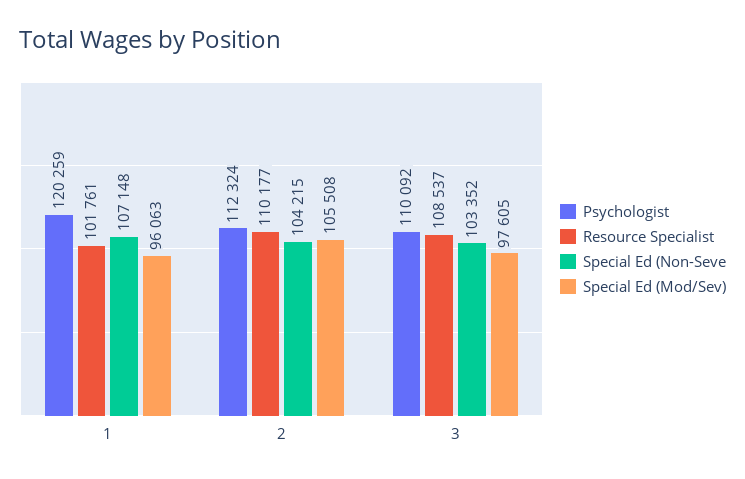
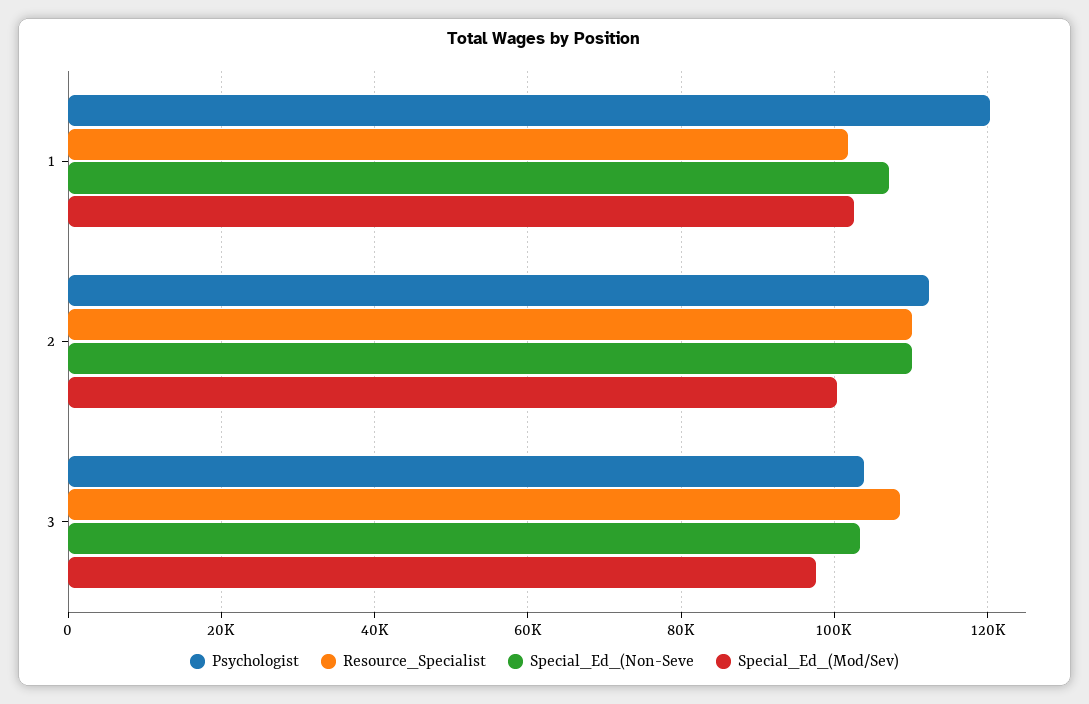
Special Ed (Mod/Sev), 1: 96063 -> 102000
Special Ed (Non-Seve, 2: 104215 -> 110000
Special Ed (Mod/Sev), 2: 105508 -> 100000
Psychologist, 3: 110092 -> 104000

